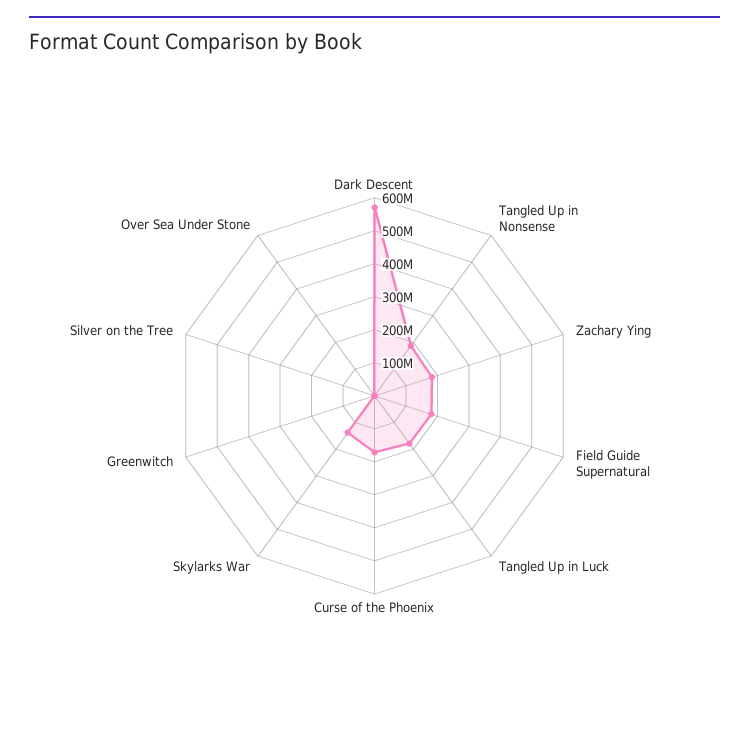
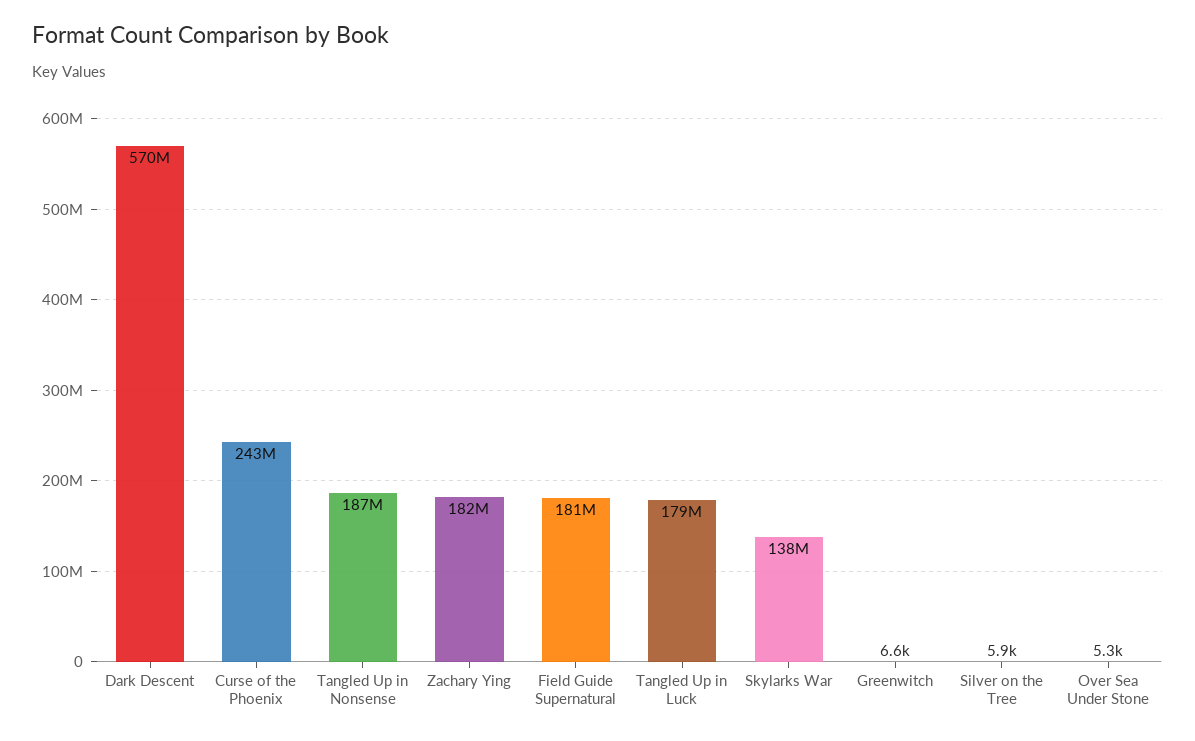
Curse of the Phoenix: 175000000 -> 243000000

